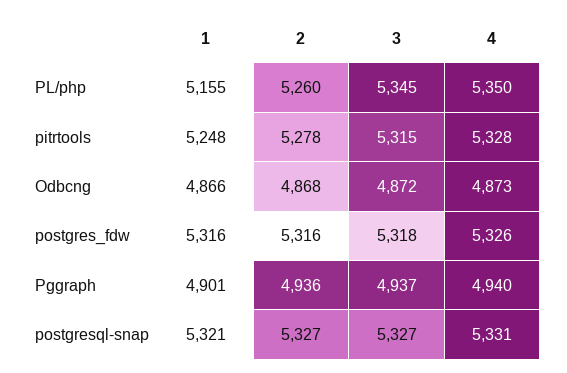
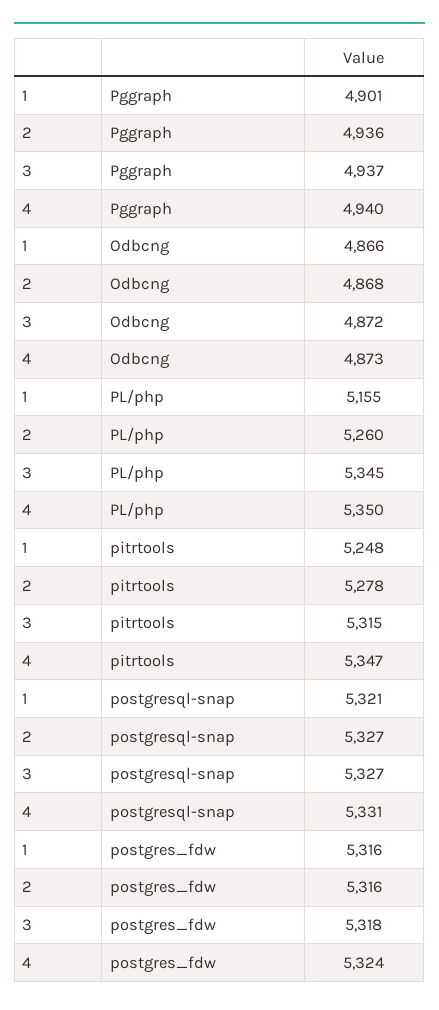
4, pitrtools: 5328 -> 5347
4, postgres_fdw: 5326 -> 5324

